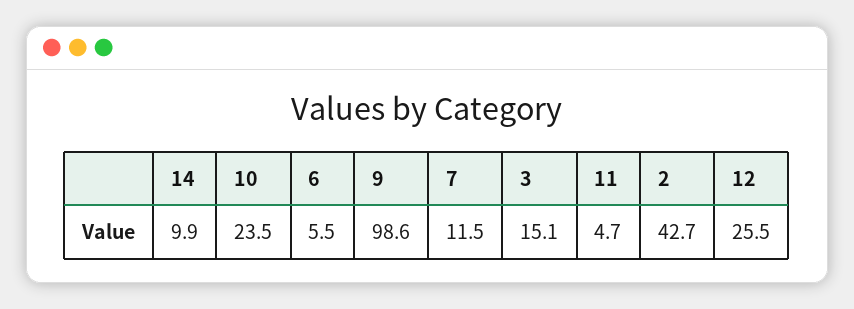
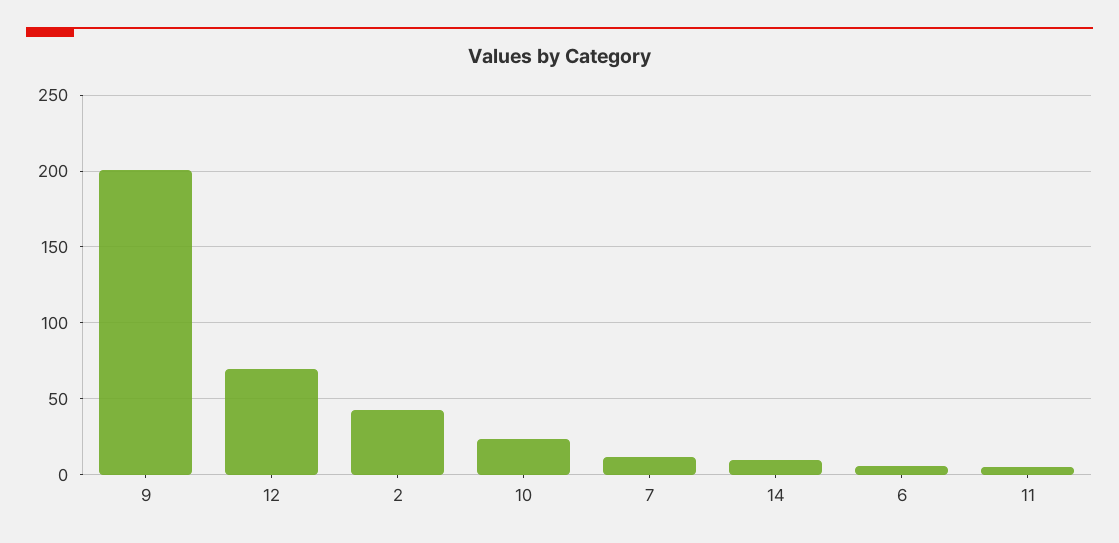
9: 98.6 -> 200
3: 15.1 -> none
12: 25.5 -> 70

